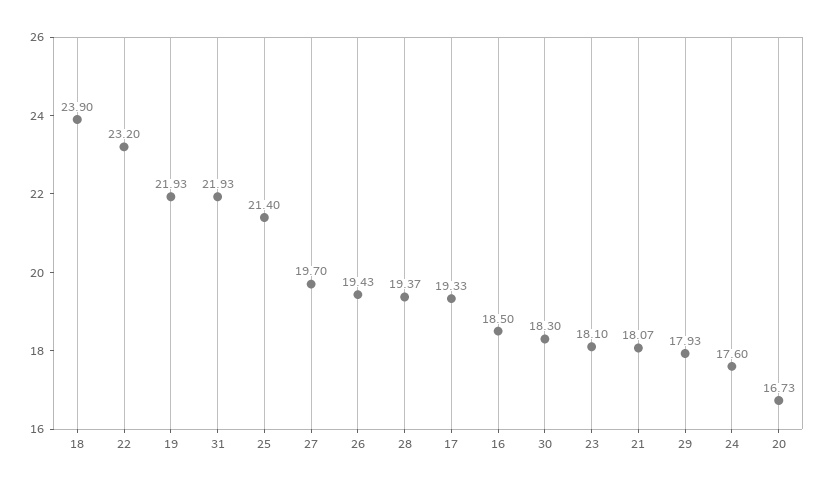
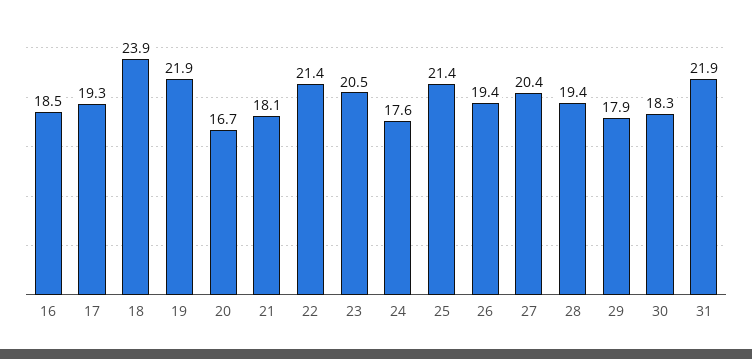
22: 23.2 -> 21.4
27: 19.7 -> 20.4
23: 18.1 -> 20.5

